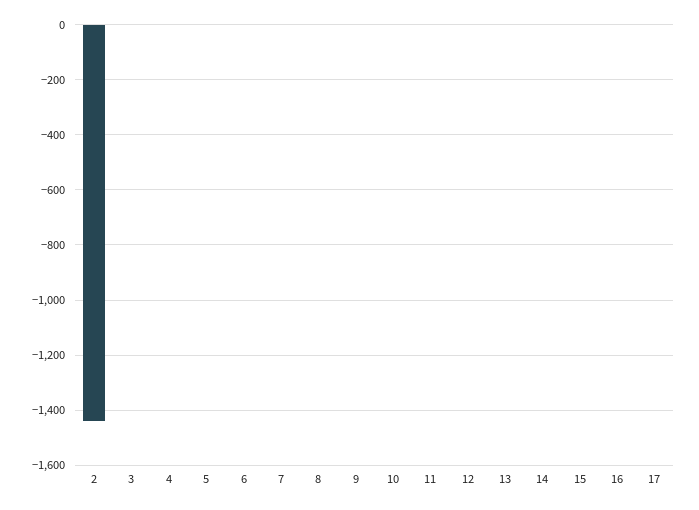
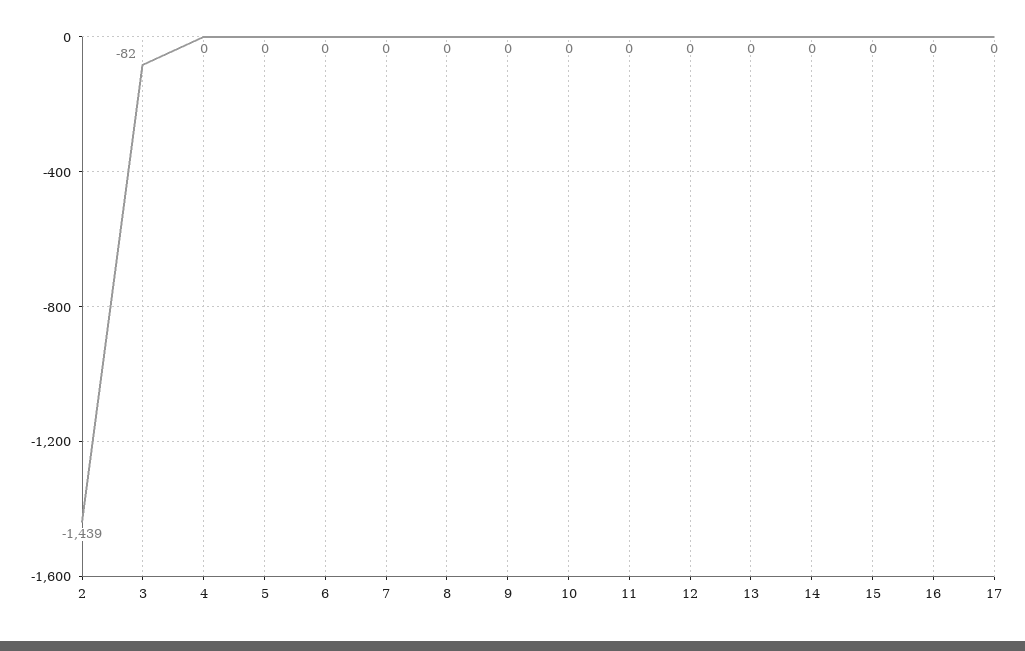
3: 0 -> -82

